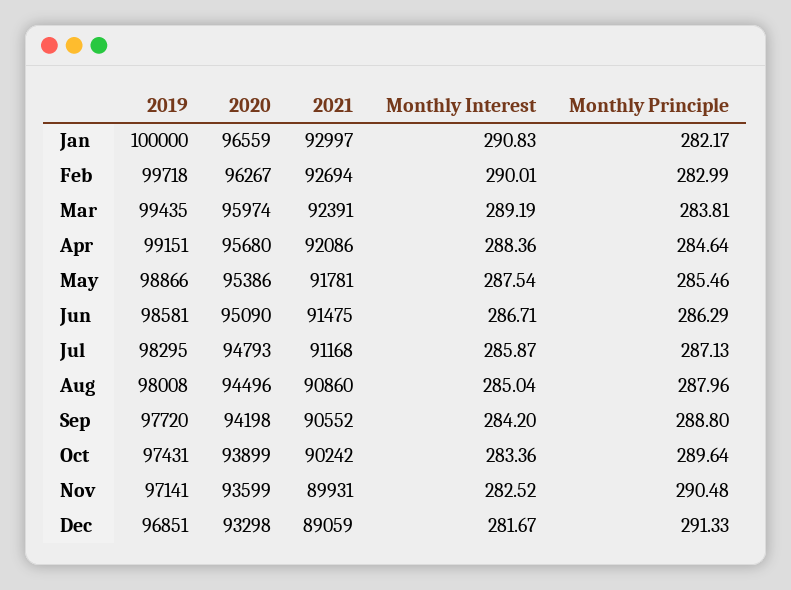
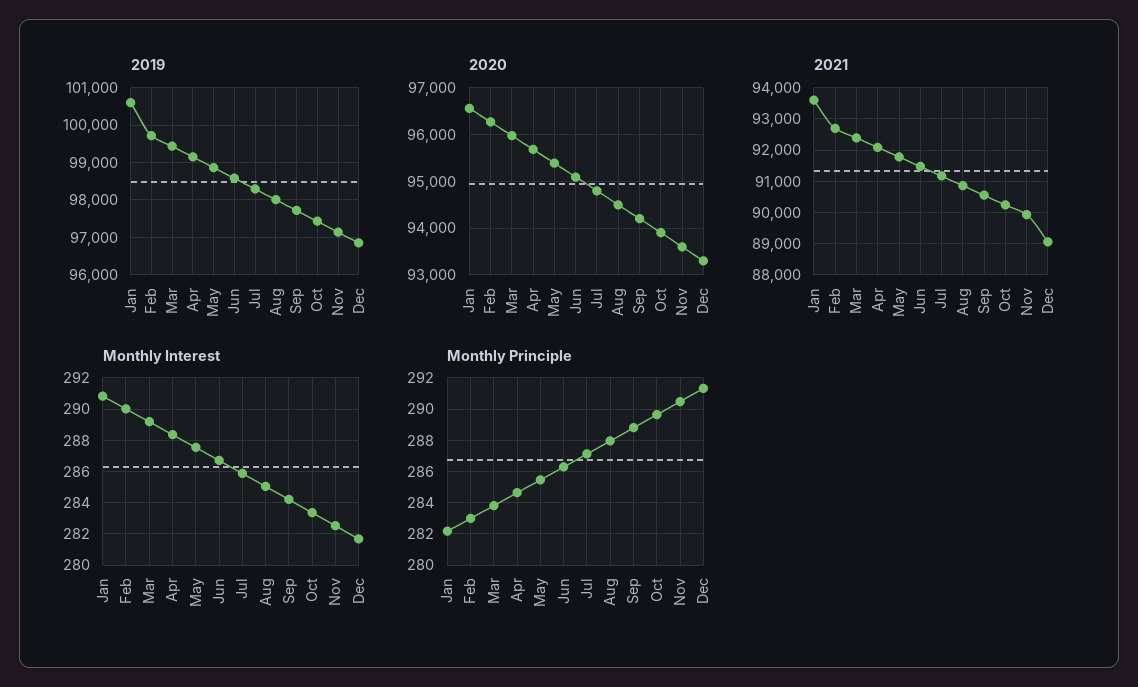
2019, Jan: 100000 -> 100600
2021, Jan: 92997 -> 93600

